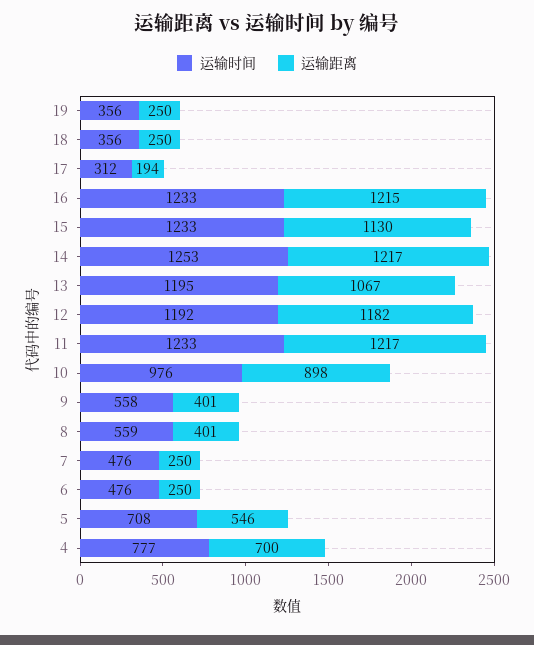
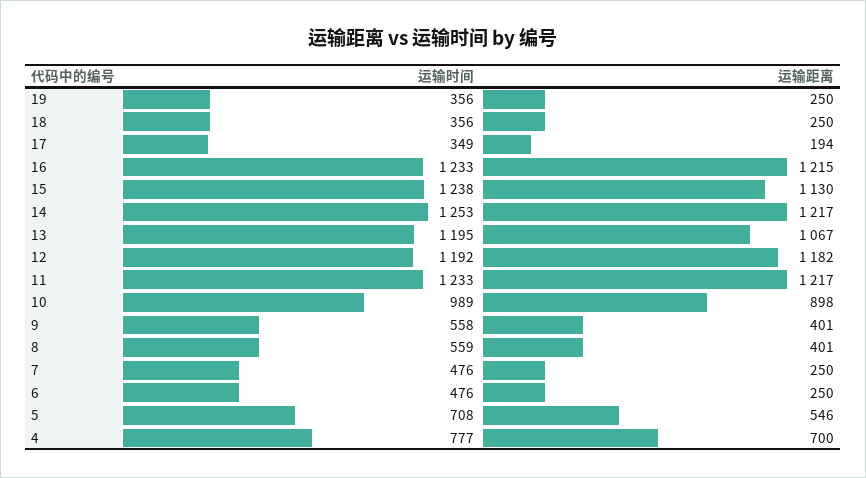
运输时间, 17: 312 -> 349
运输时间, 15: 1233 -> 1238
运输时间, 10: 976 -> 989

